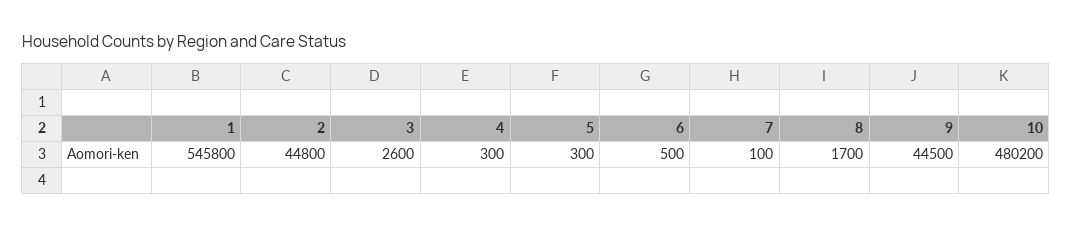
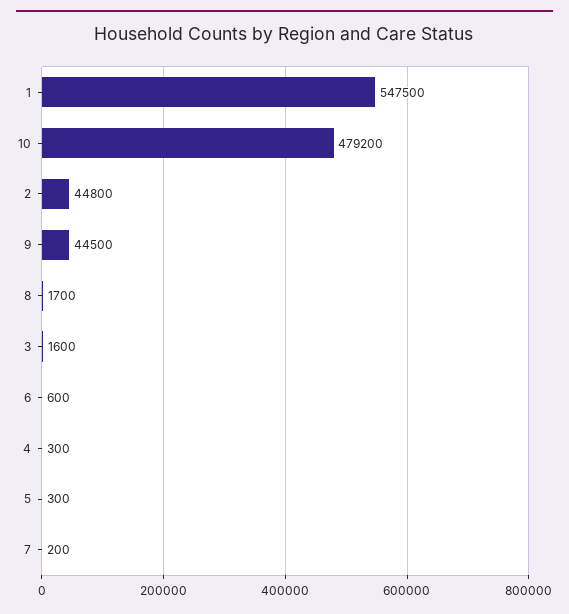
1: 545800 -> 547500
3: 2600 -> 1600
6: 500 -> 600
7: 100 -> 200
10: 480200 -> 479200

